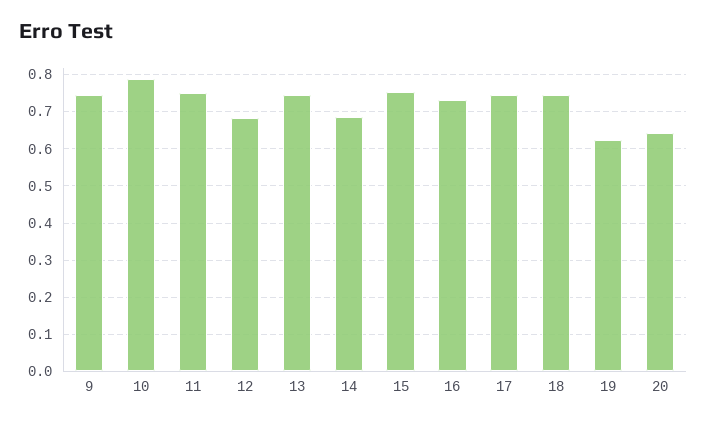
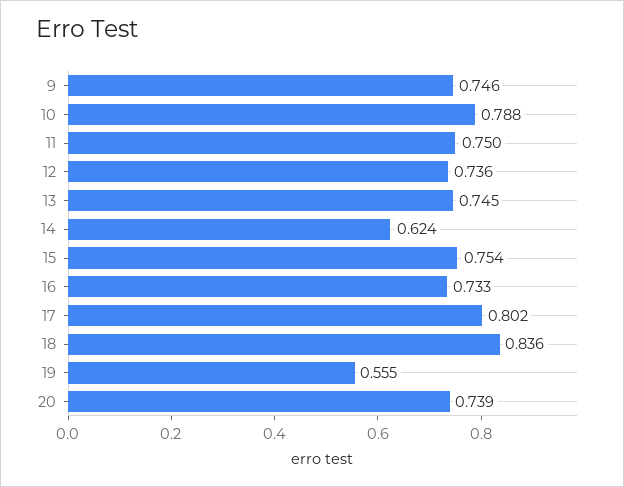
12: 0.68 -> 0.736
14: 0.68 -> 0.624
17: 0.74 -> 0.802
18: 0.74 -> 0.836
19: 0.62 -> 0.555
20: 0.64 -> 0.739

